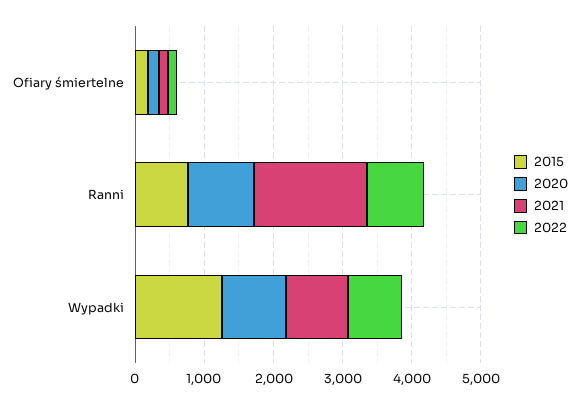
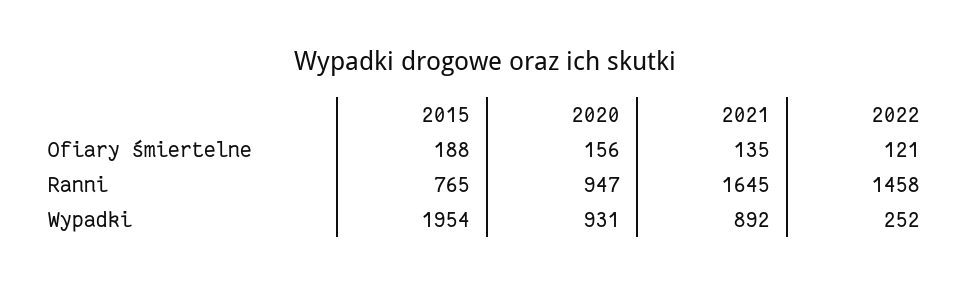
2022, Ranni: 800 -> 1458
2015, Wypadki: 1200 -> 1954
2022, Wypadki: 800 -> 252

